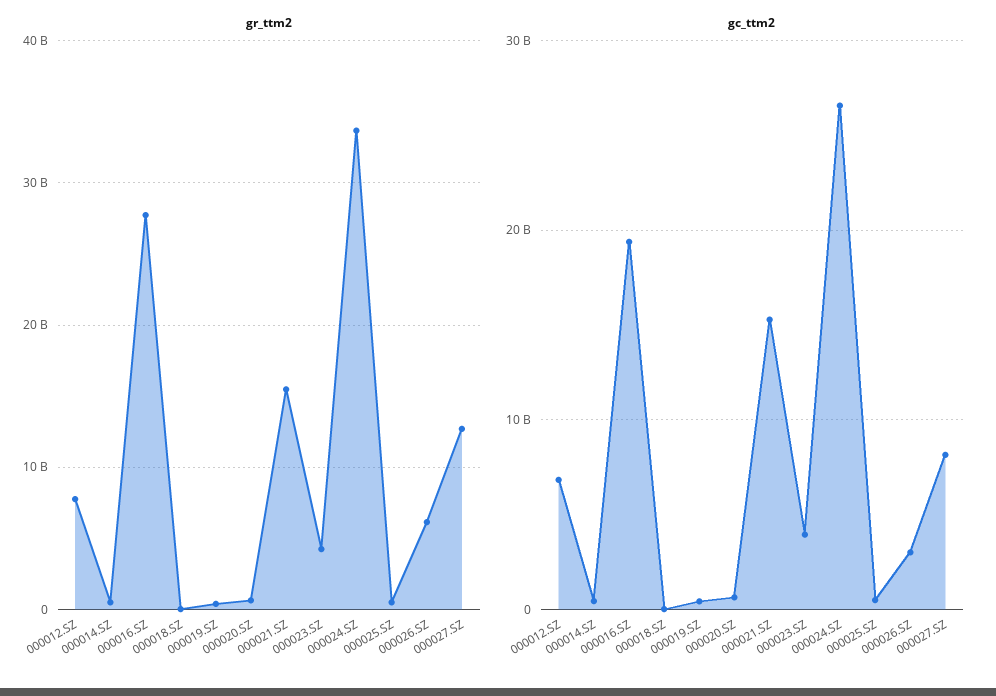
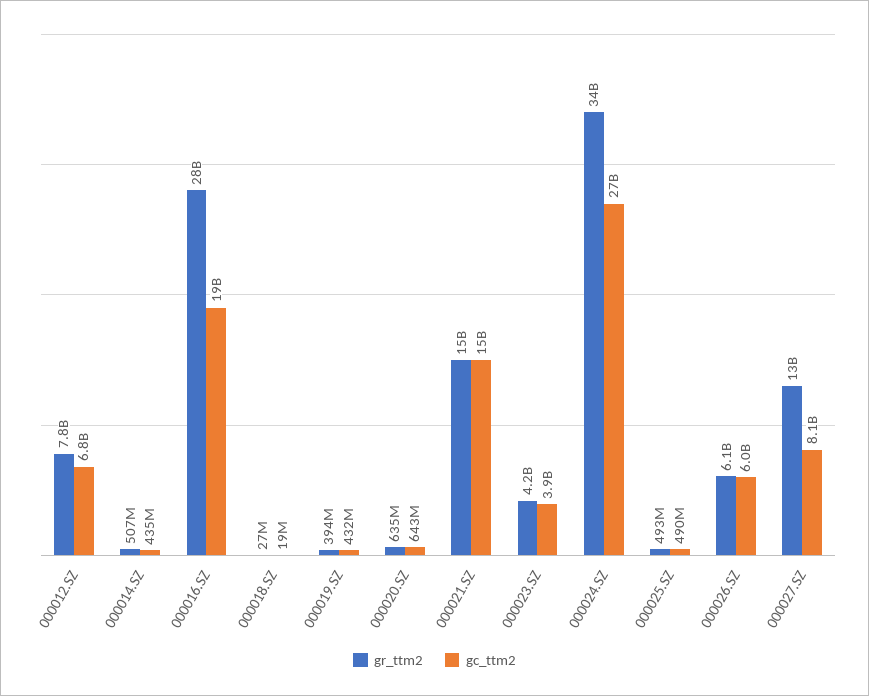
gc_ttm2, 000026.SZ: 3000000000 -> 6000000000

